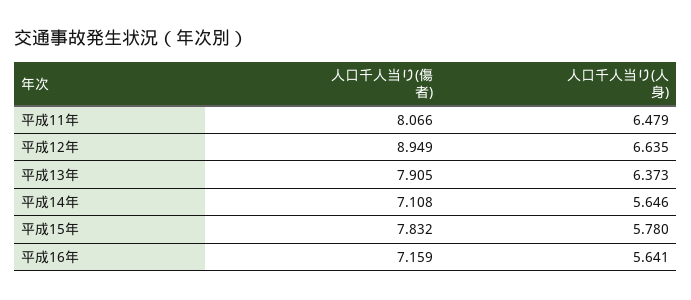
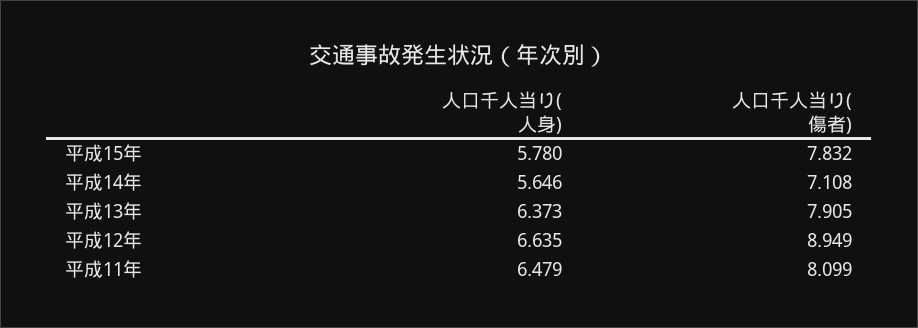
人口千人当り(傷者), 平成11年: 8.066 -> 8.099
人口千人当り(傷者), 平成16年: 7.159 -> none
人口千人当り(人身), 平成16年: 5.641 -> none

